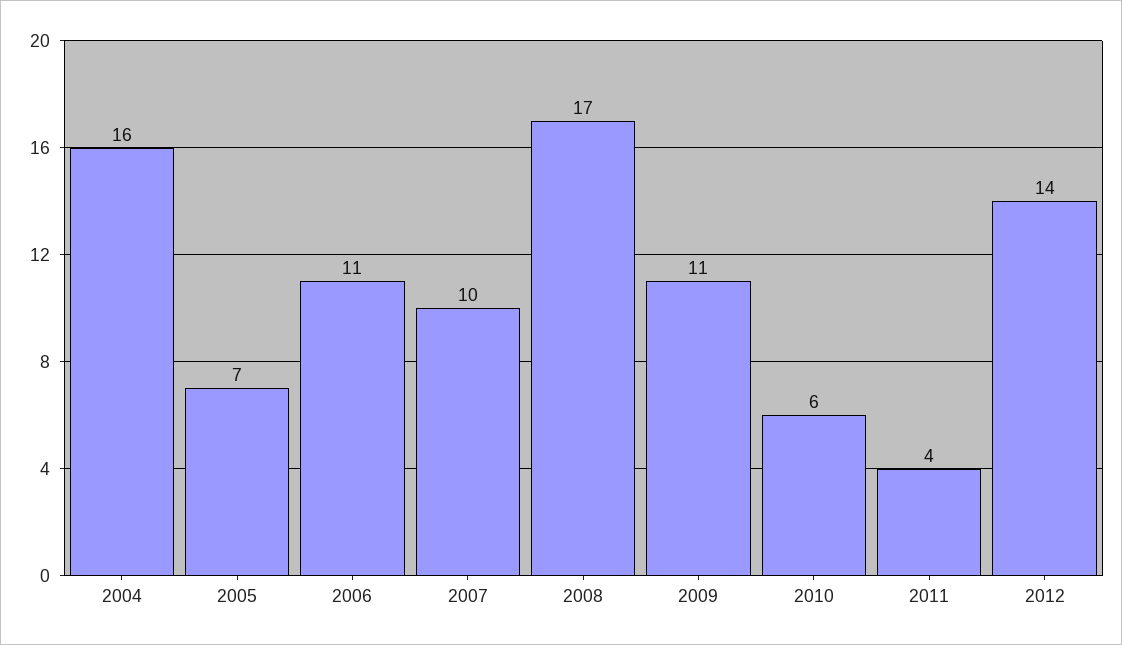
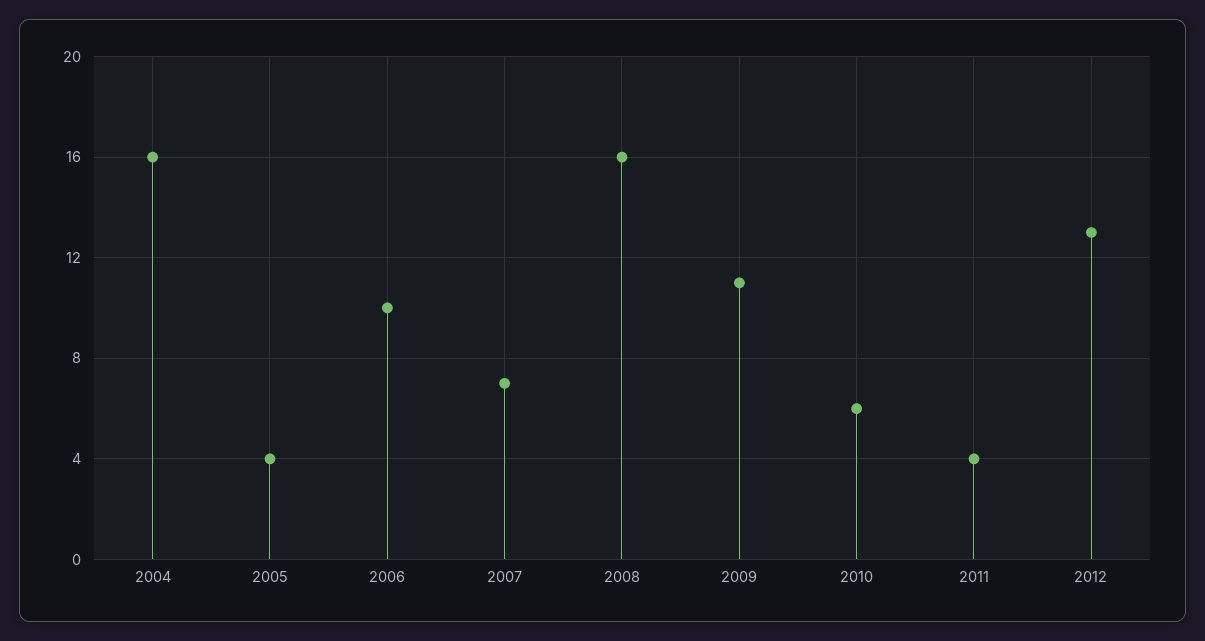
2005: 7 -> 4
2006: 11 -> 10
2007: 10 -> 7
2008: 17 -> 16
2012: 14 -> 13

